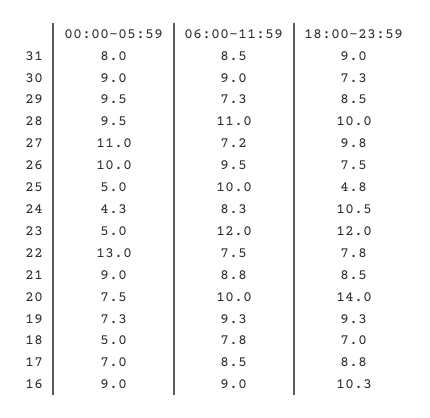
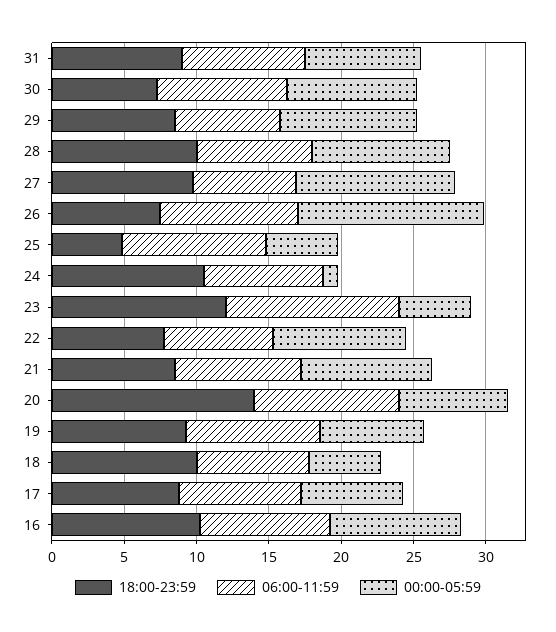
06:00-11:59, 28: 11 -> 8
00:00-05:59, 26: 10 -> 13
00:00-05:59, 24: 4.3 -> 1
00:00-05:59, 22: 13 -> 9
18:00-23:59, 18: 7 -> 10

